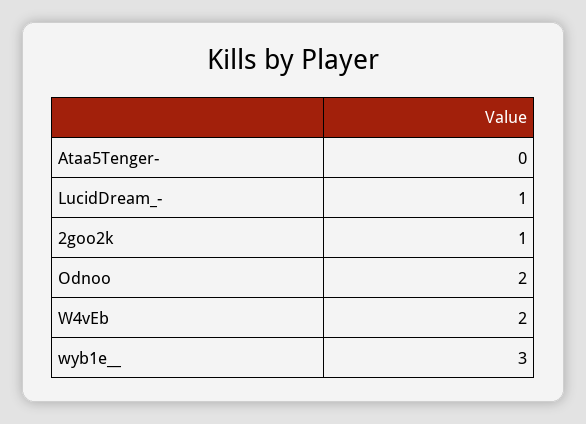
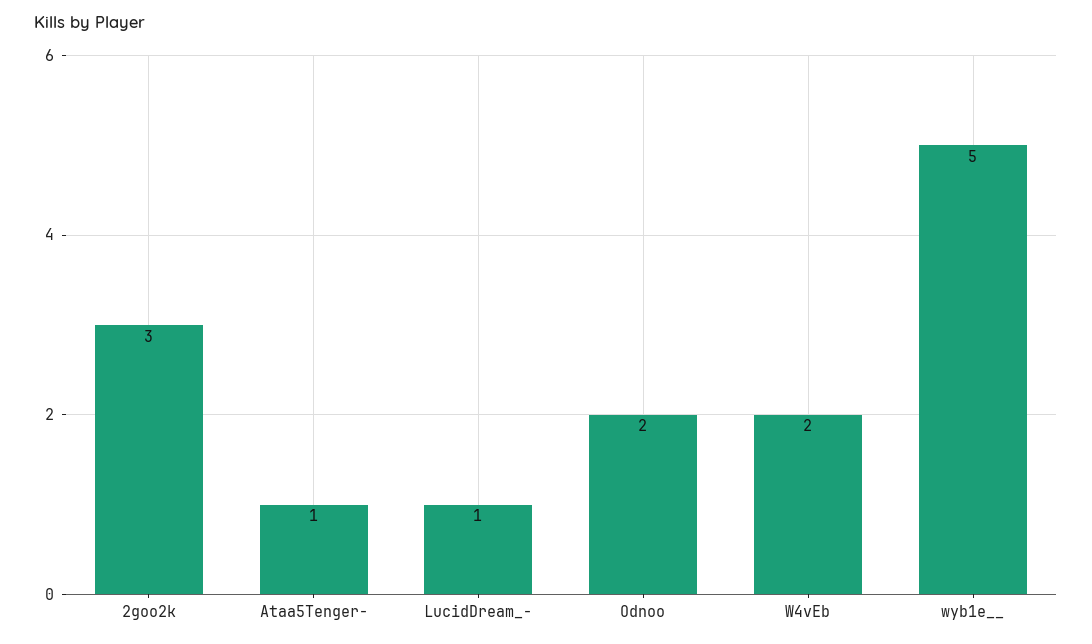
Ataa5Tenger-: 0 -> 1
2goo2k: 1 -> 3
wyb1e__: 3 -> 5

